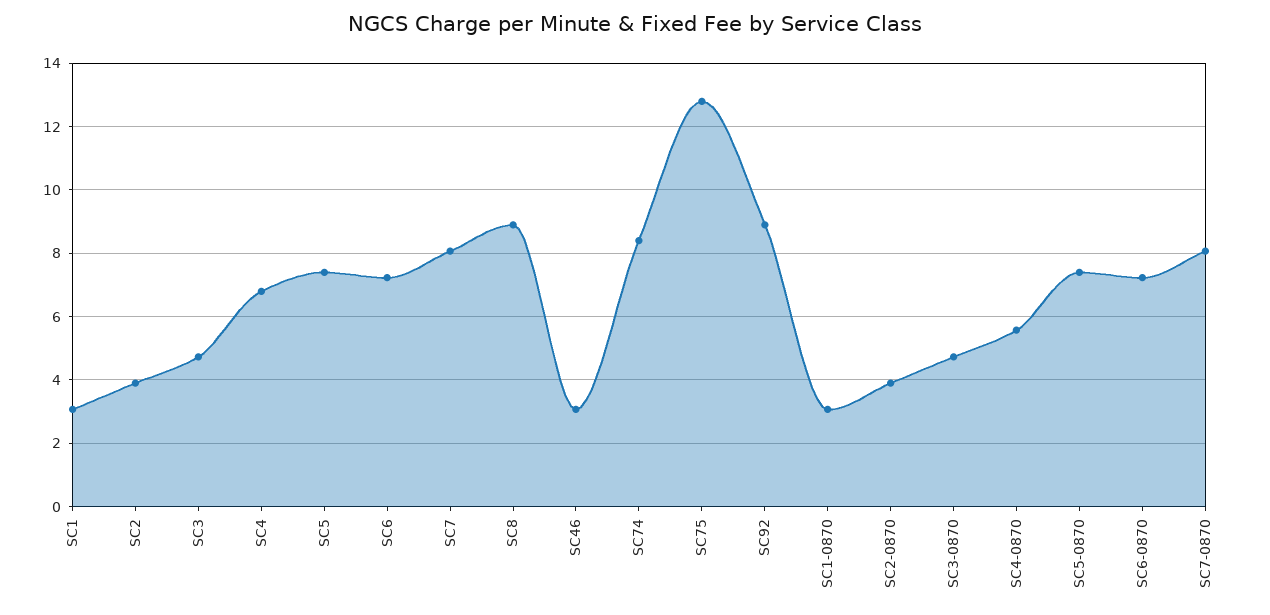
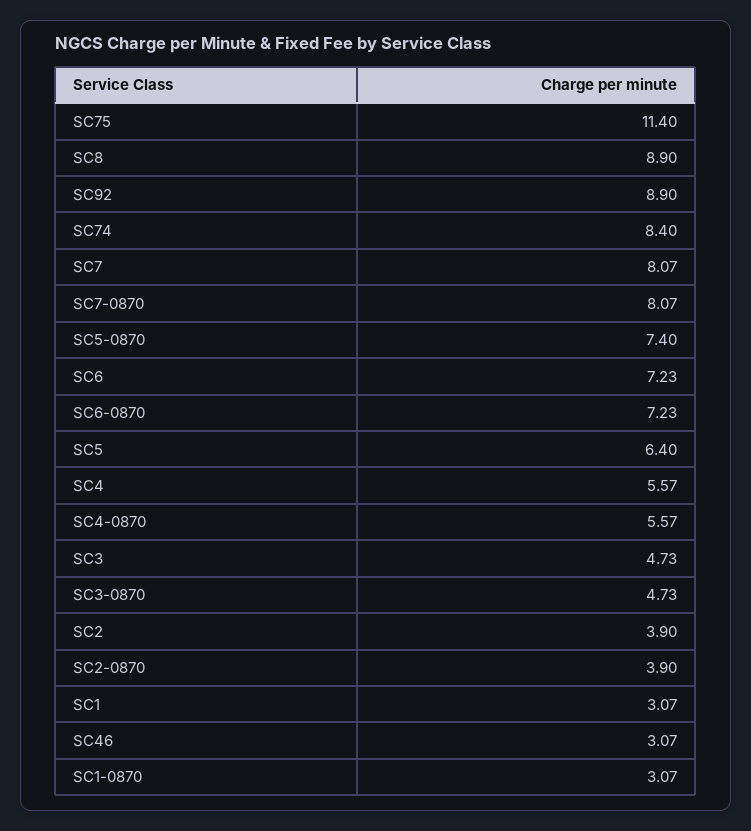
SC4: 6.8 -> 5.57
SC5: 7.4 -> 6.4
SC75: 12.8 -> 11.4

